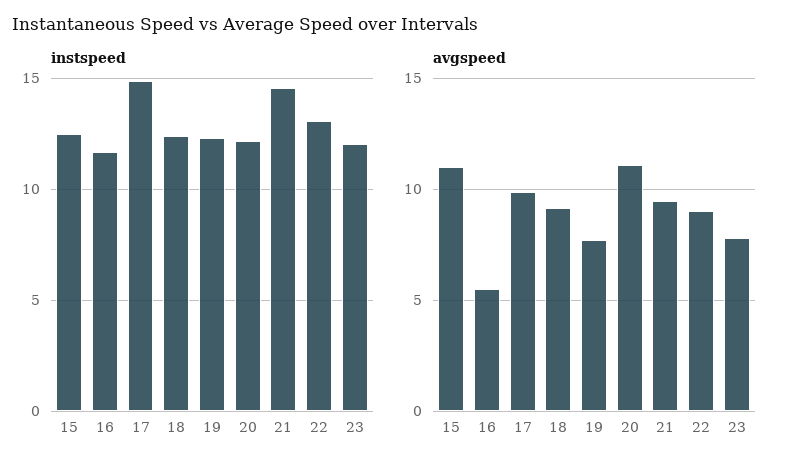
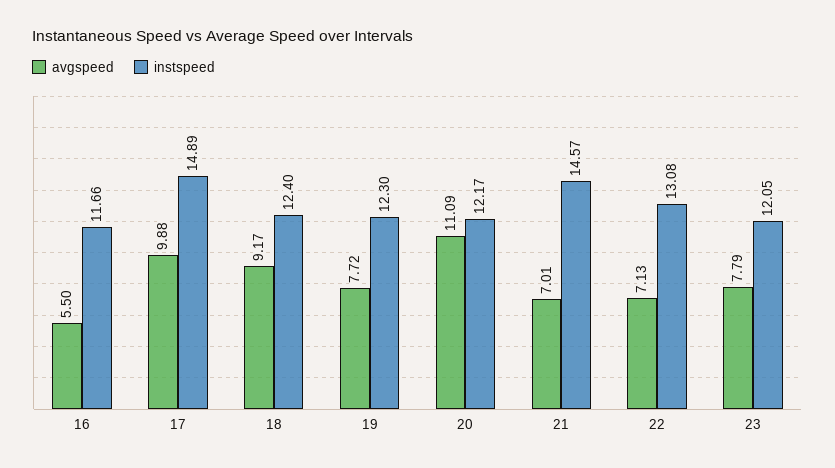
instspeed, 15: 12.5 -> none
avgspeed, 15: 11 -> none
avgspeed, 21: 9.5 -> 7.01
avgspeed, 22: 9 -> 7.13

